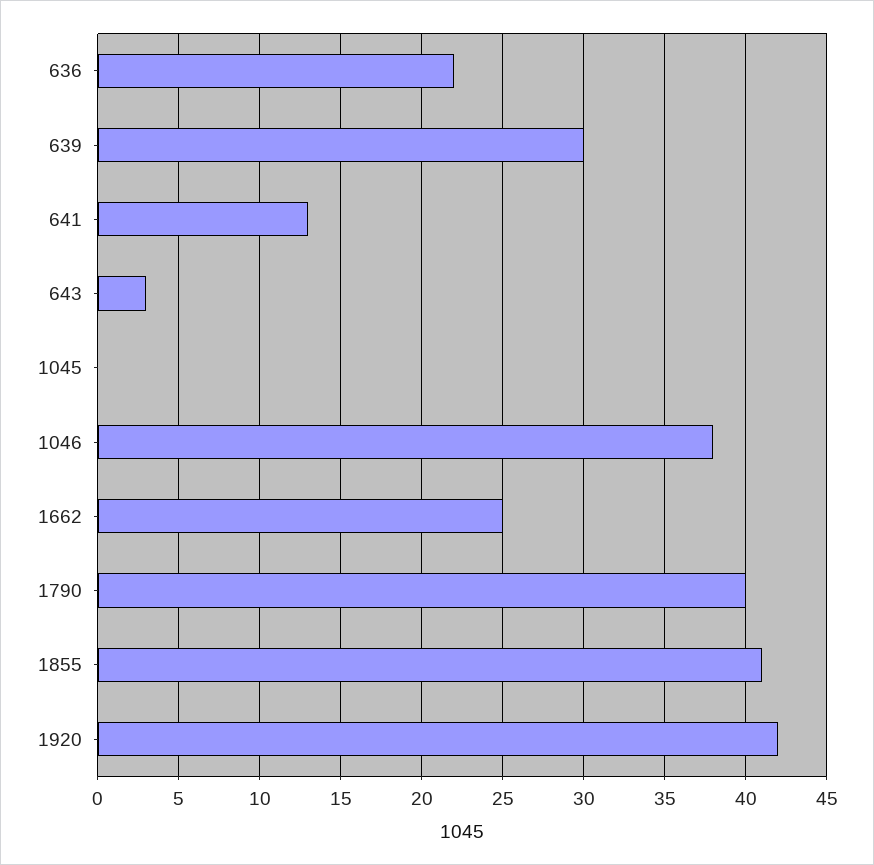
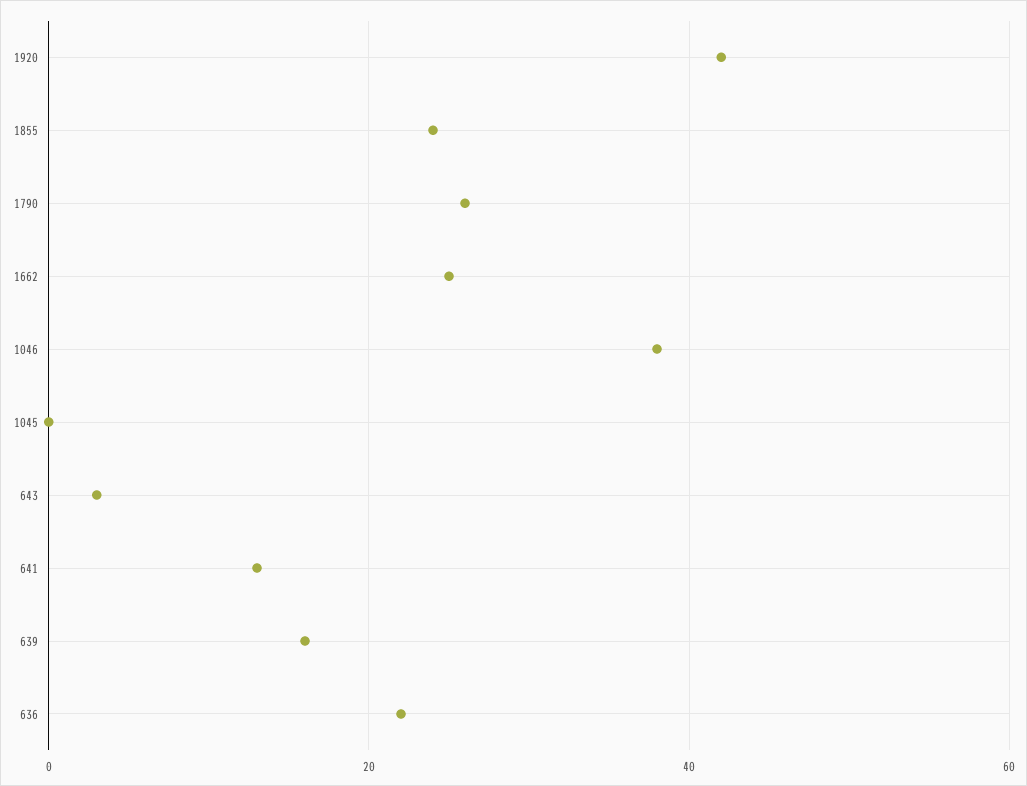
639: 30 -> 15
1790: 40 -> 25
1855: 41 -> 25

